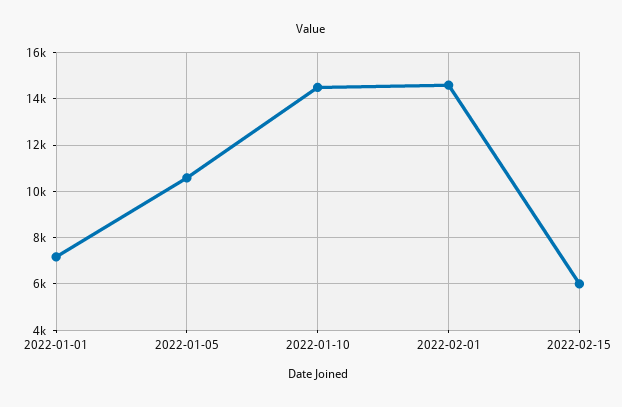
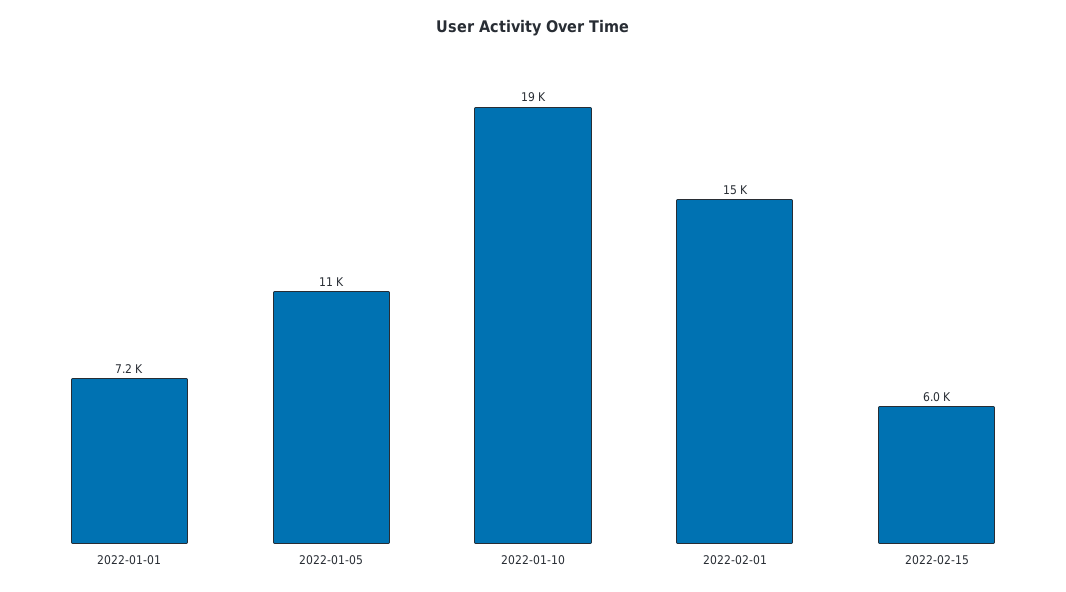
2022-01-10: 14500 -> 19000

